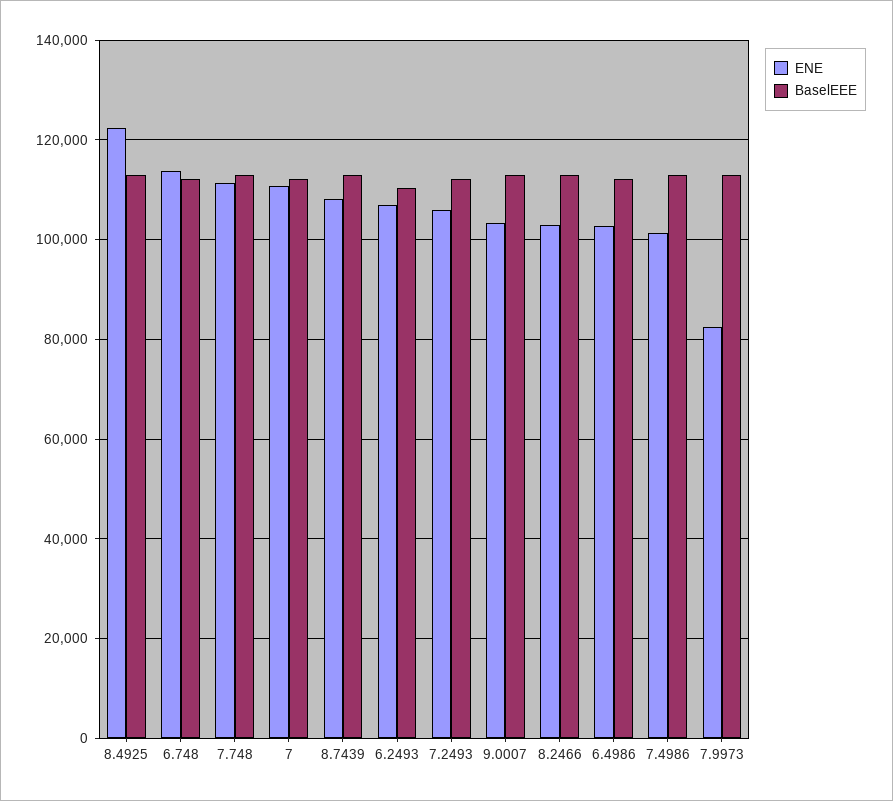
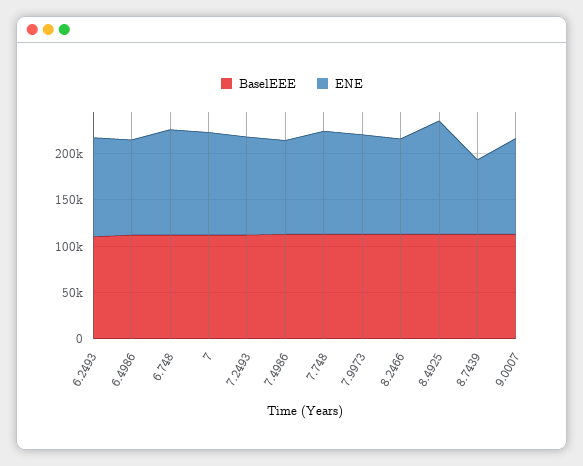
ENE, 8.7439: 108000 -> 80000
ENE, 7.9973: 82000 -> 110000

